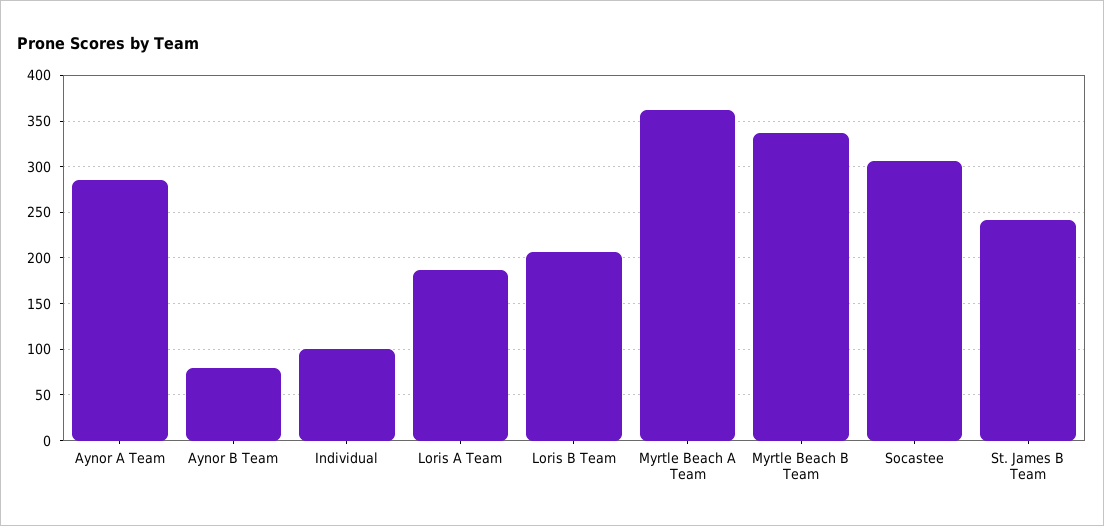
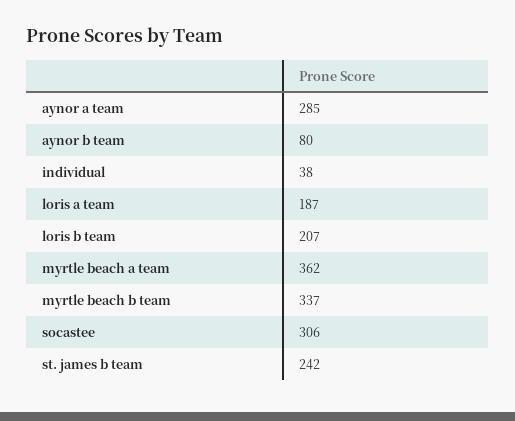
Individual: 100 -> 38

